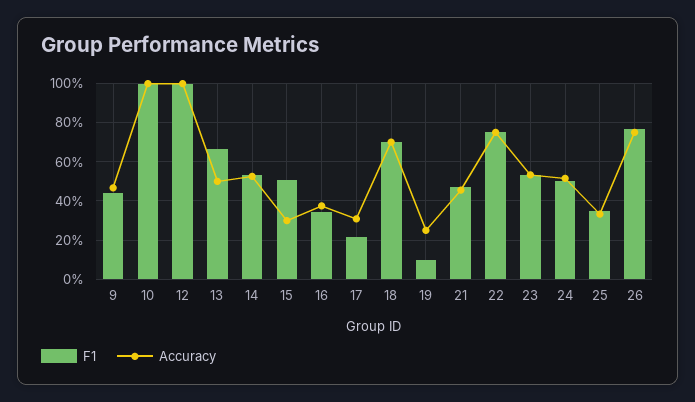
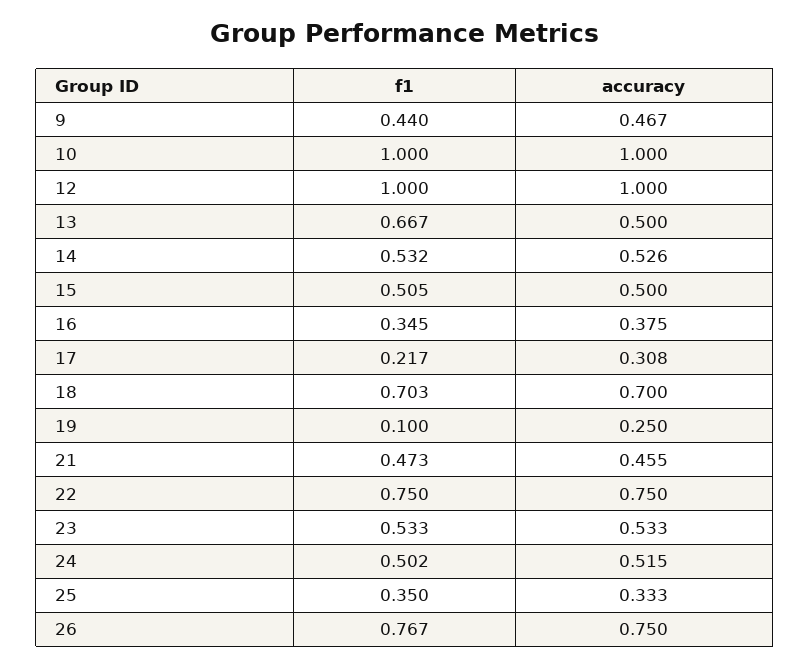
Accuracy, 15: 0.3 -> 0.5

